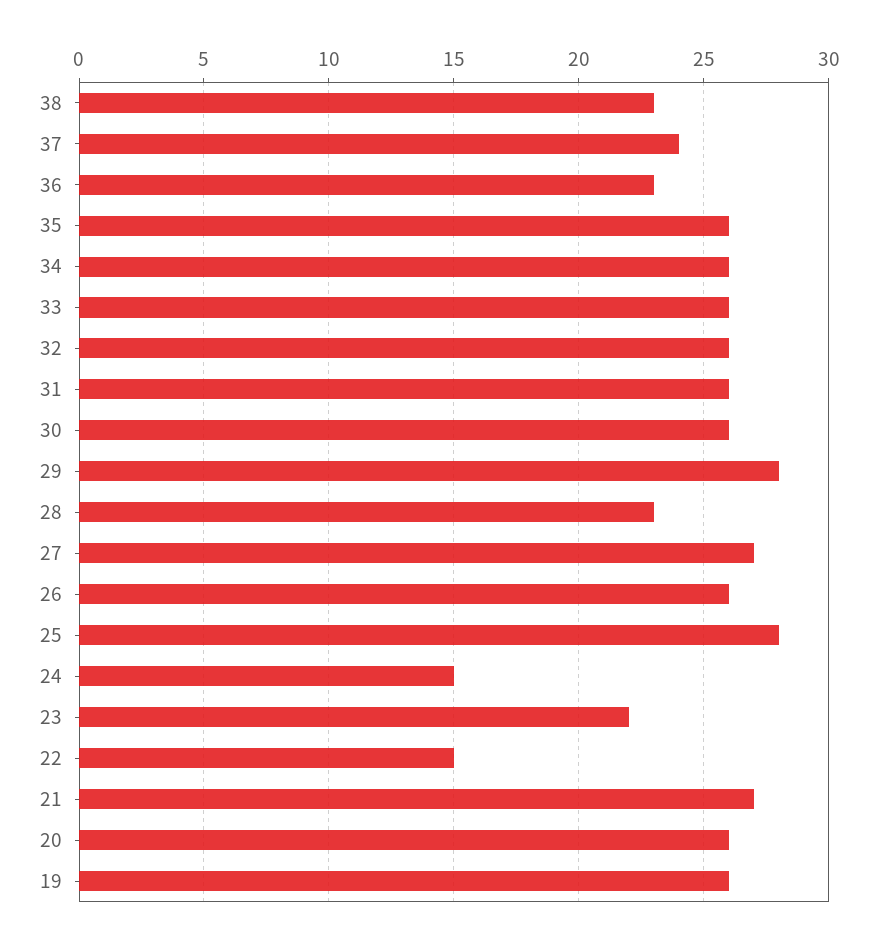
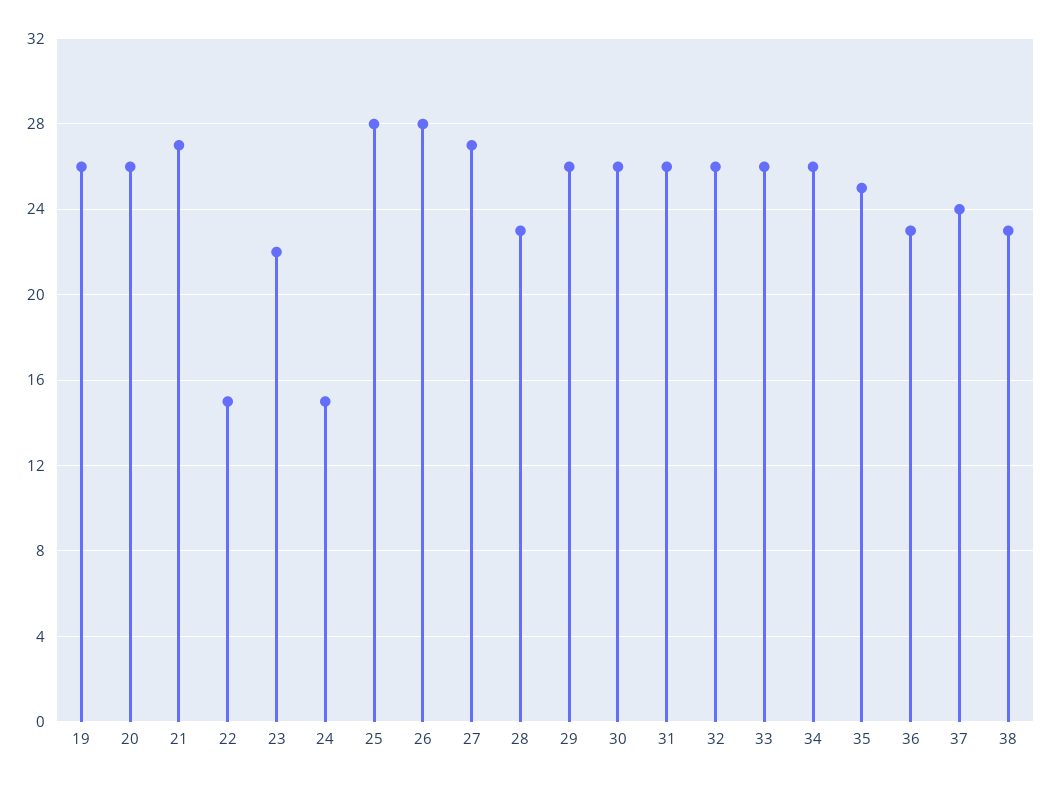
35: 26 -> 25
29: 28 -> 26
26: 26 -> 28

